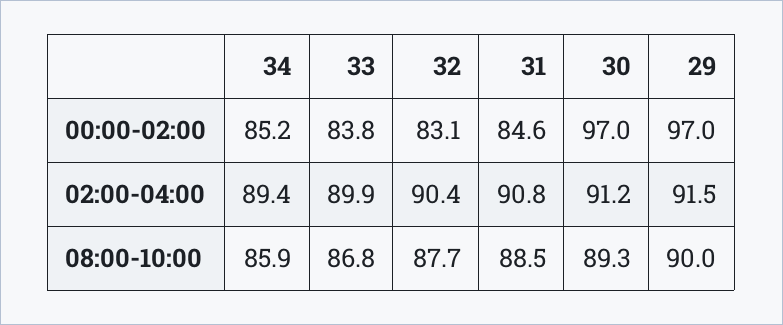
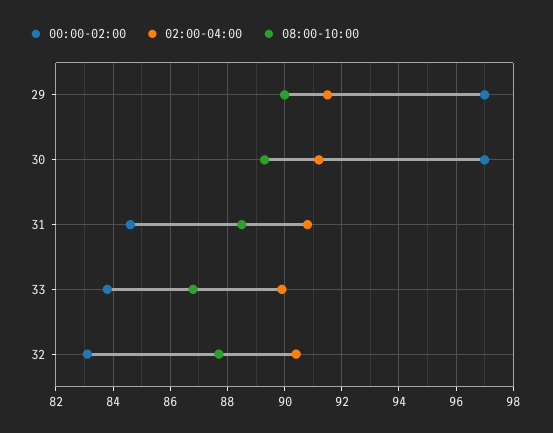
00:00-02:00, 34: 85.2 -> none
02:00-04:00, 34: 89.4 -> none
08:00-10:00, 34: 85.9 -> none

